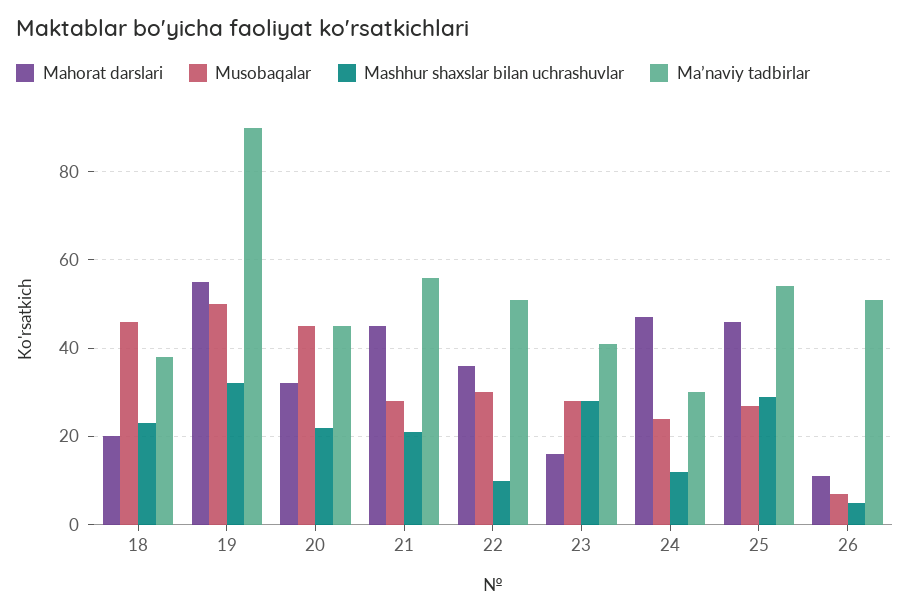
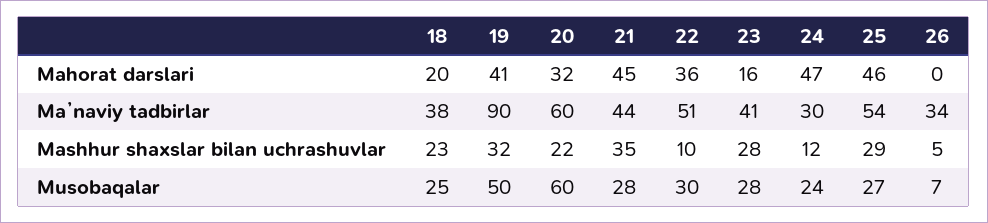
Musobaqalar, 18: 45 -> 25
Mahorat darslari, 19: 55 -> 41
Musobaqalar, 20: 45 -> 60
Maʼnaviy tadbirlar, 20: 45 -> 60
Mashhur shaxslar bilan uchrashuvlar, 21: 20 -> 35
Maʼnaviy tadbirlar, 21: 55 -> 44
Mahorat darslari, 26: 10 -> 0
Maʼnaviy tadbirlar, 26: 50 -> 34

